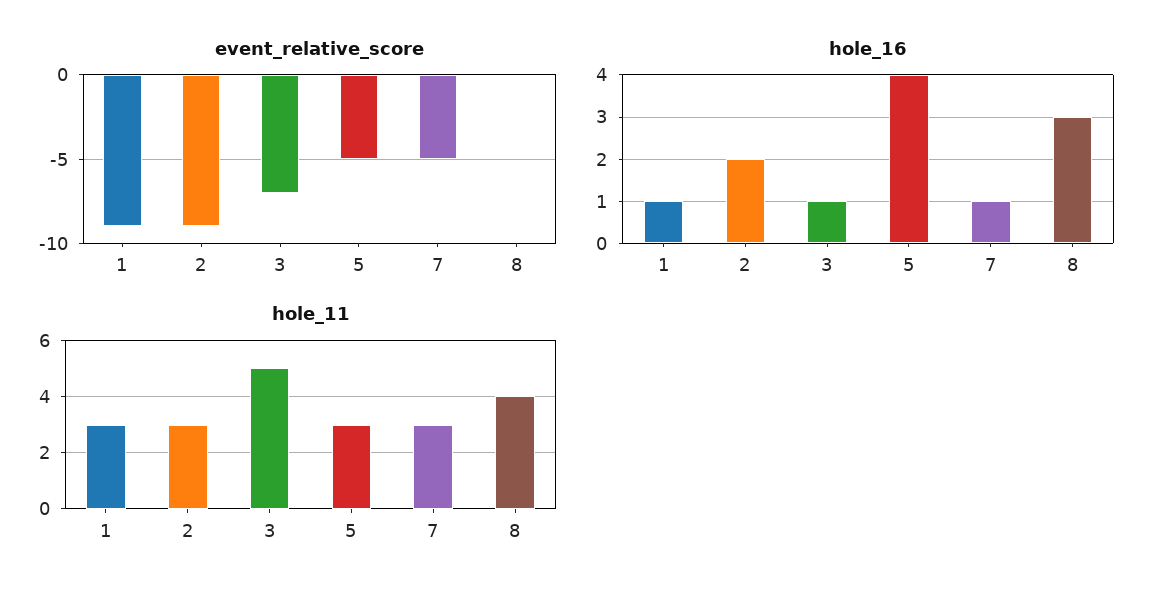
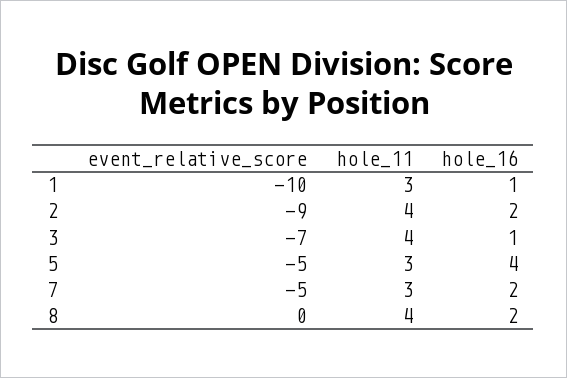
event_relative_score, 1: -9 -> -10
hole_16, 7: 1 -> 2
hole_16, 8: 3 -> 2
hole_11, 2: 3 -> 4
hole_11, 3: 5 -> 4

